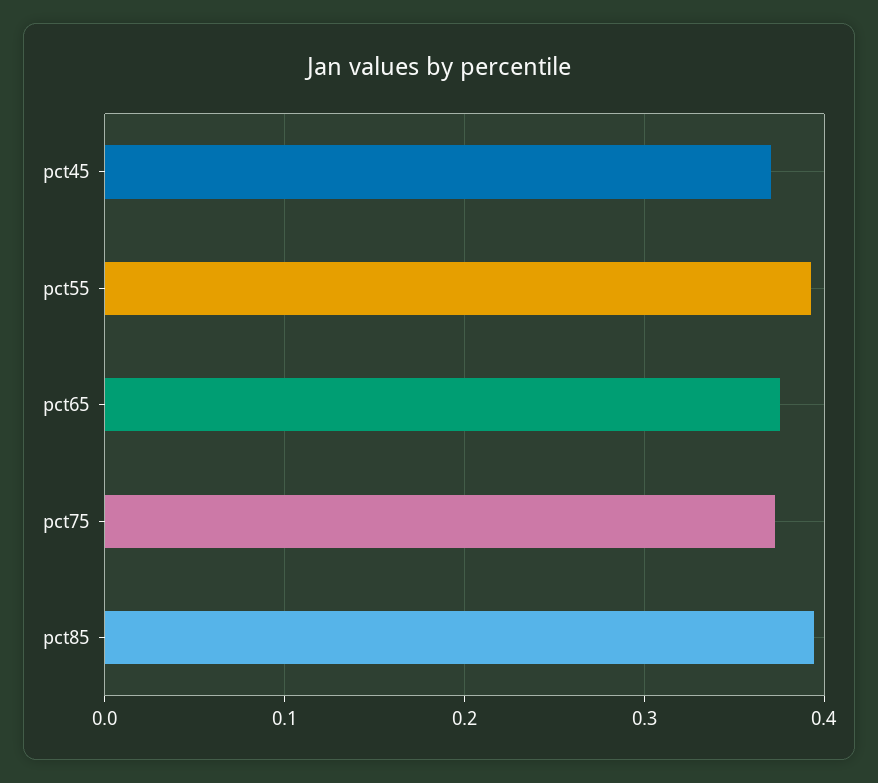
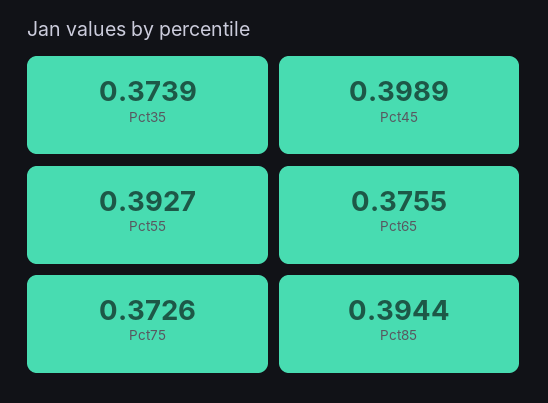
pct45: 0.37 -> 0.3989
Pct35: none -> 0.3739

